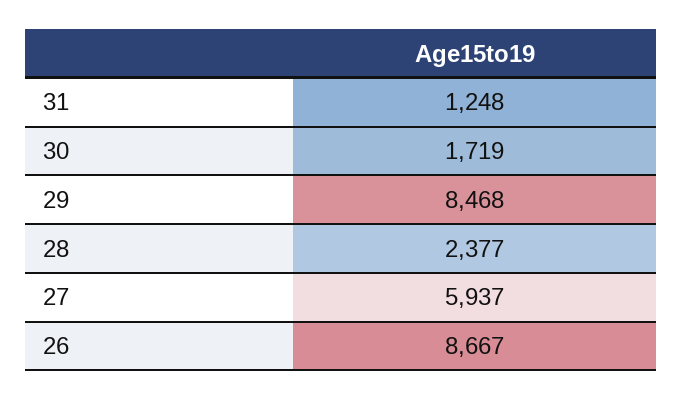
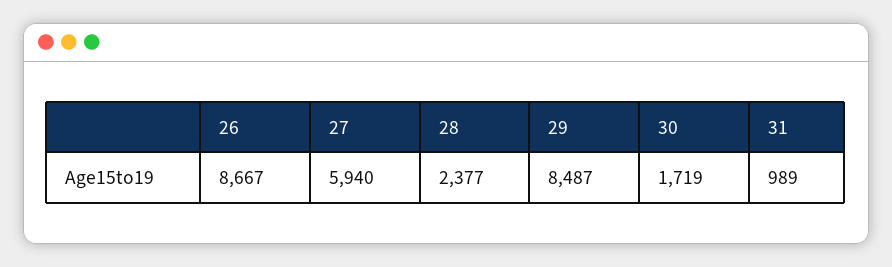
31: 1248 -> 989
29: 8468 -> 8487
27: 5937 -> 5940

